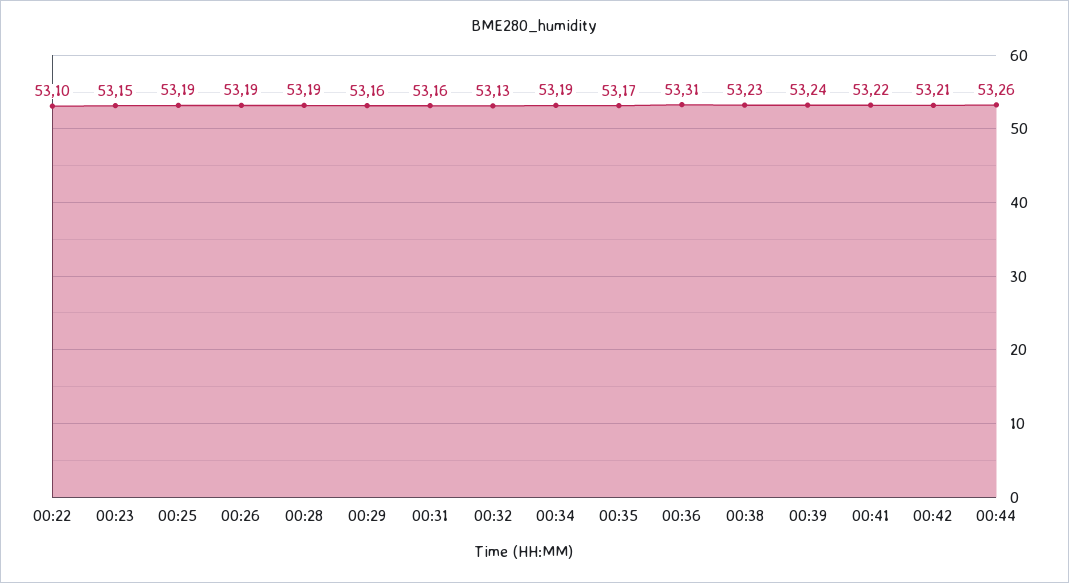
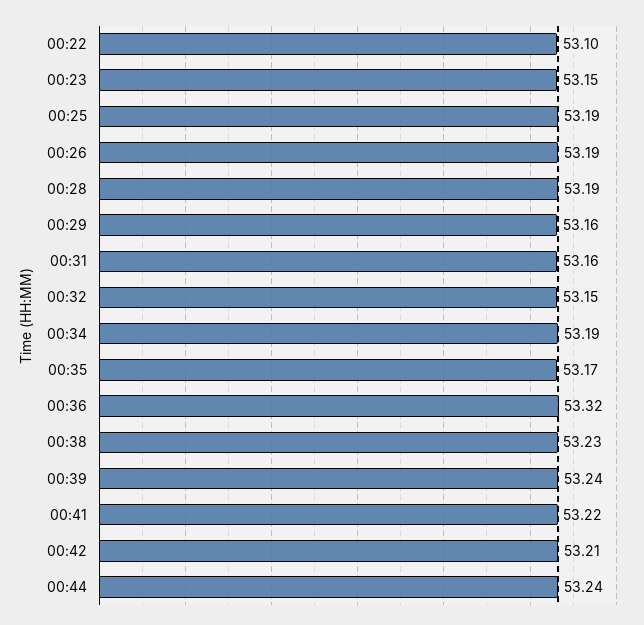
00:32: 53.13 -> 53.15
00:36: 53.31 -> 53.32
00:44: 53.26 -> 53.24

